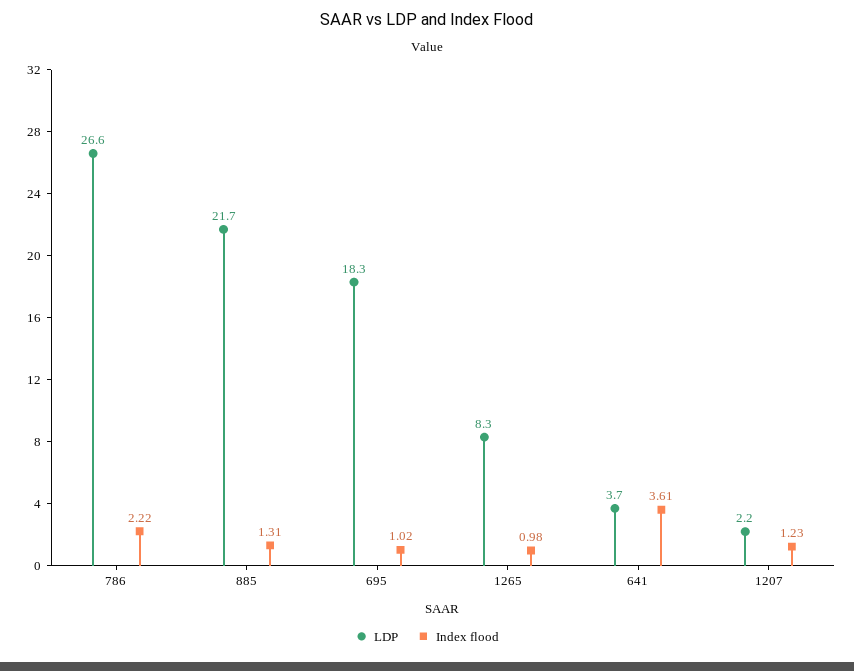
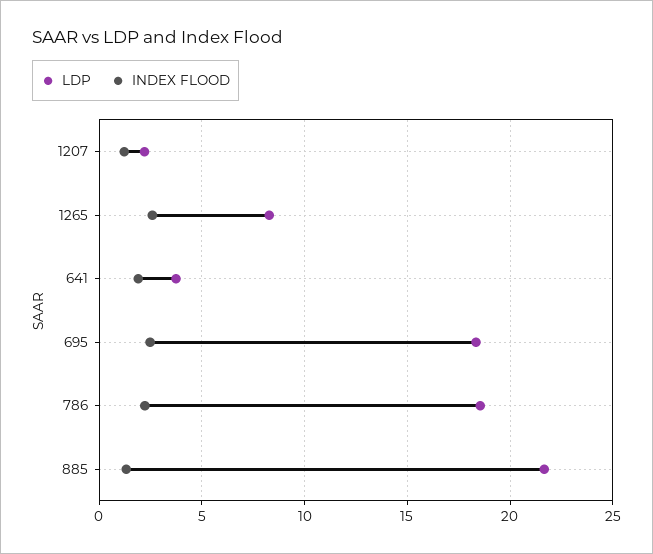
LDP, 786: 26.6 -> 18.5
Index flood, 695: 1.02 -> 2.5
Index flood, 1265: 0.98 -> 2.5
Index flood, 641: 3.61 -> 2

